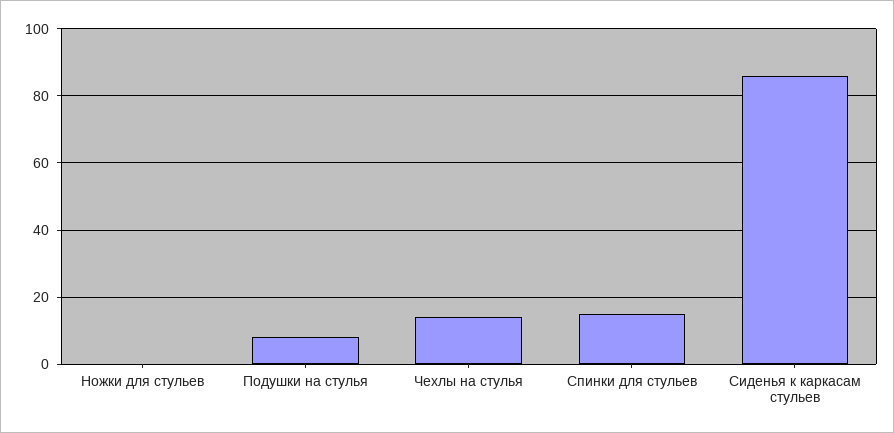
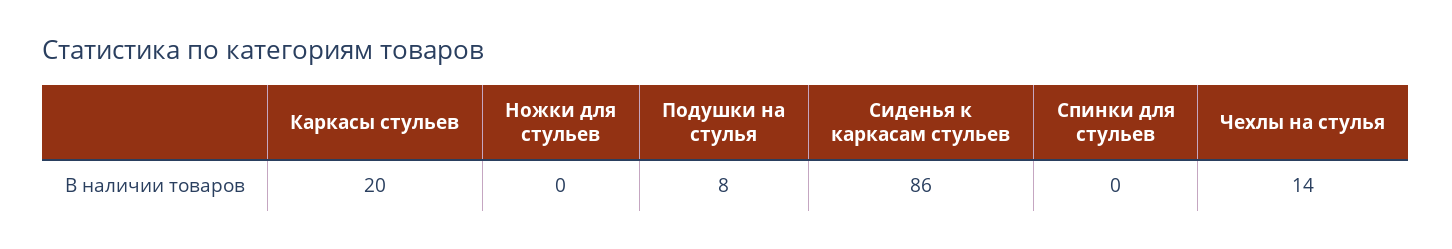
Спинки для стульев: 15 -> 0
Каркасы стульев: none -> 20

